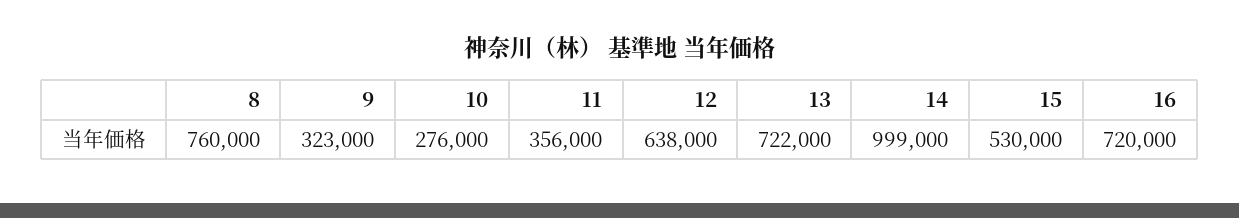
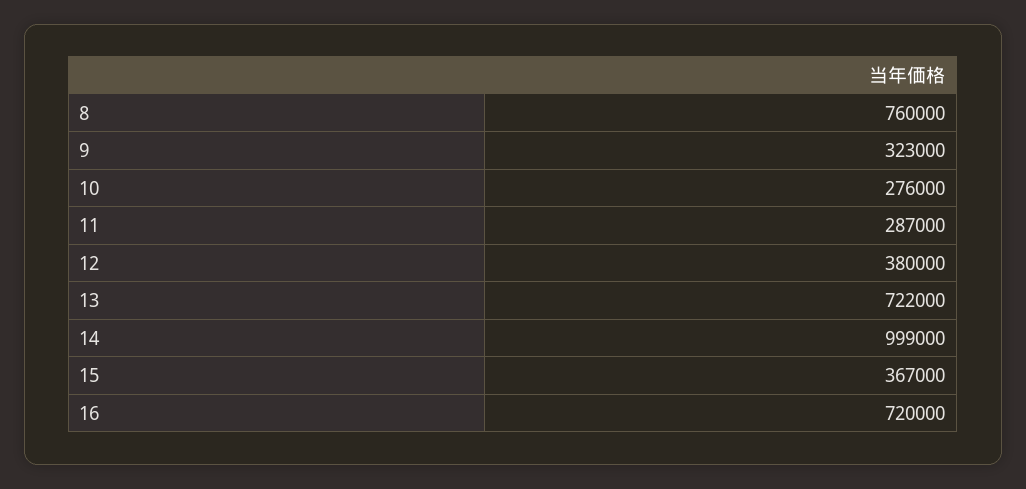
11: 356000 -> 287000
12: 638000 -> 380000
15: 530000 -> 367000

